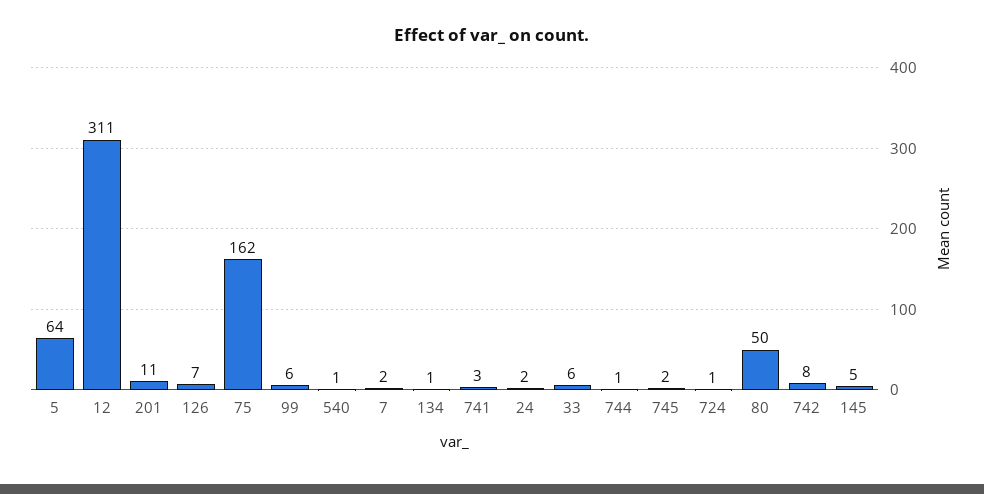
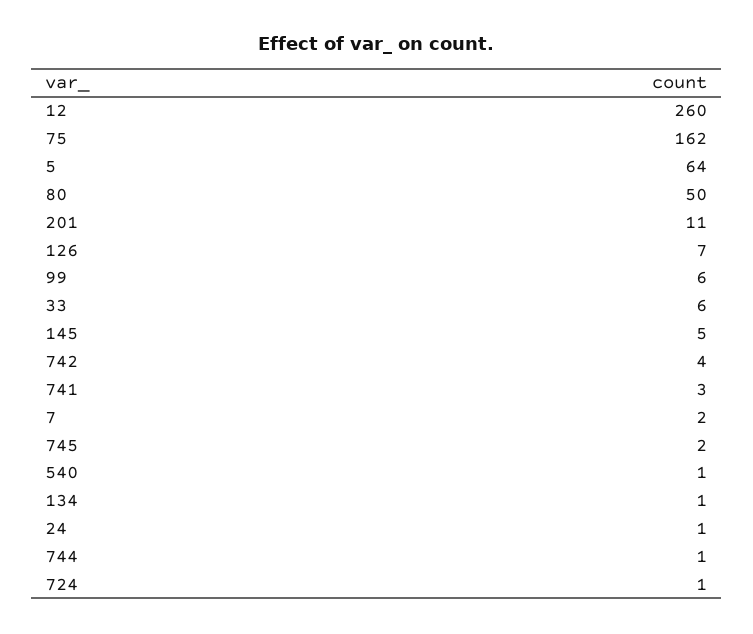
12: 311 -> 260
24: 2 -> 1
742: 8 -> 4

